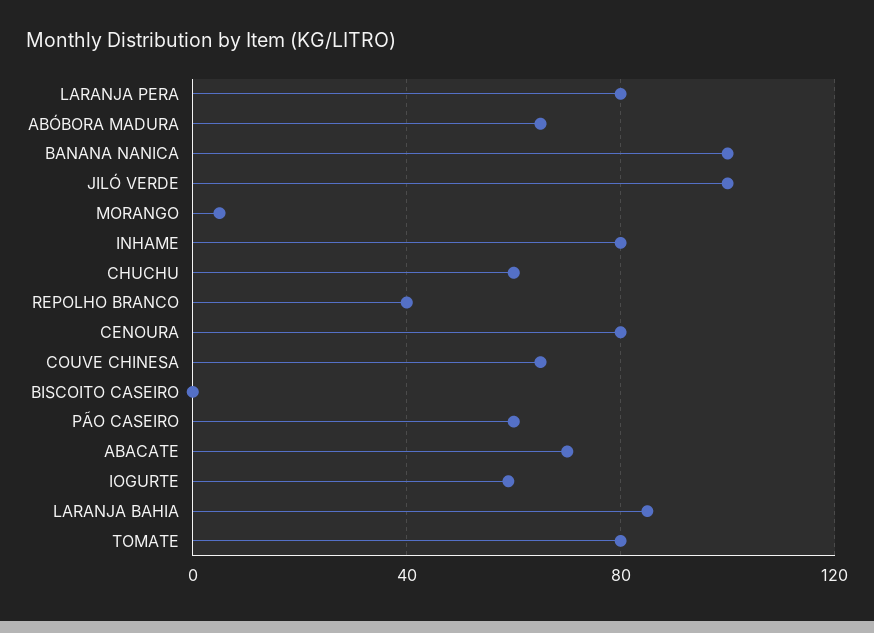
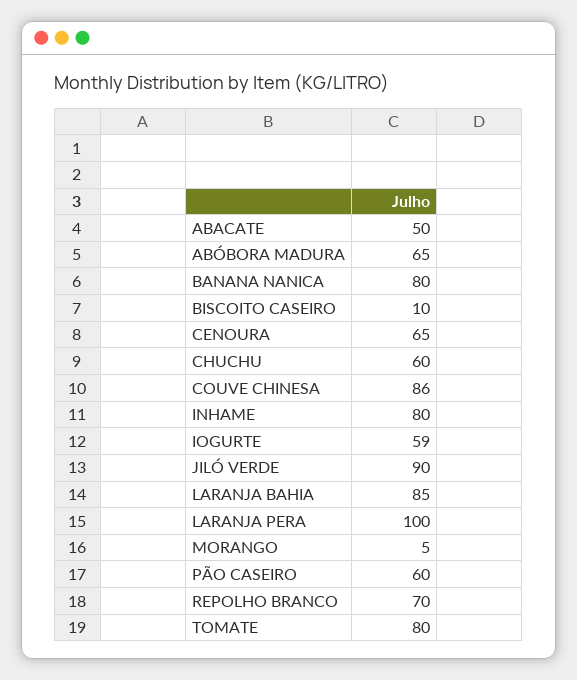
LARANJA PERA: 80 -> 100
BANANA NANICA: 100 -> 80
JILÓ VERDE: 100 -> 90
REPOLHO BRANCO: 40 -> 70
CENOURA: 80 -> 65
COUVE CHINESA: 65 -> 86
BISCOITO CASEIRO: 0 -> 10
ABACATE: 70 -> 50

